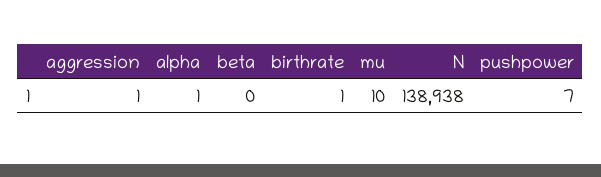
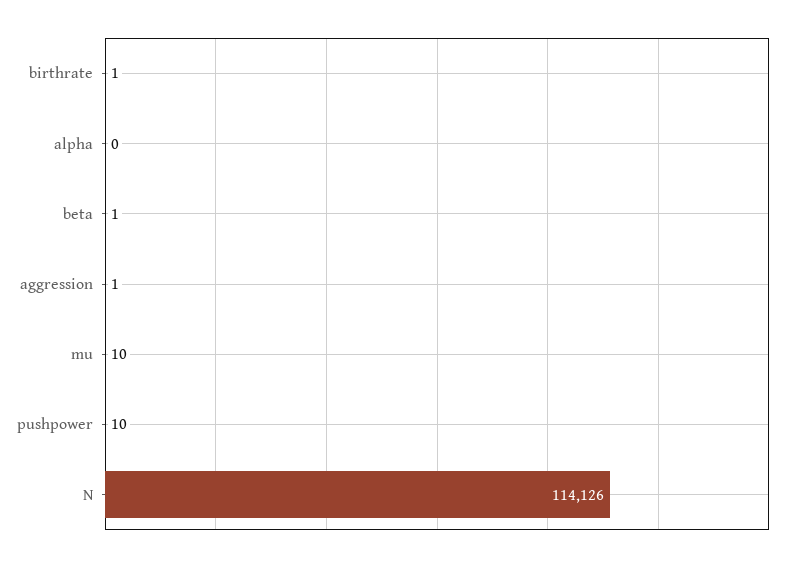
alpha: 1 -> 0
beta: 0 -> 1
N: 138938 -> 114126
pushpower: 7 -> 10

